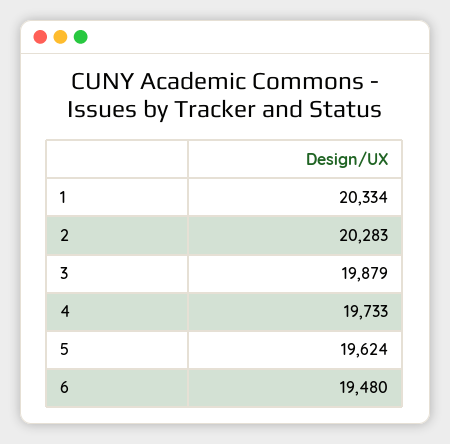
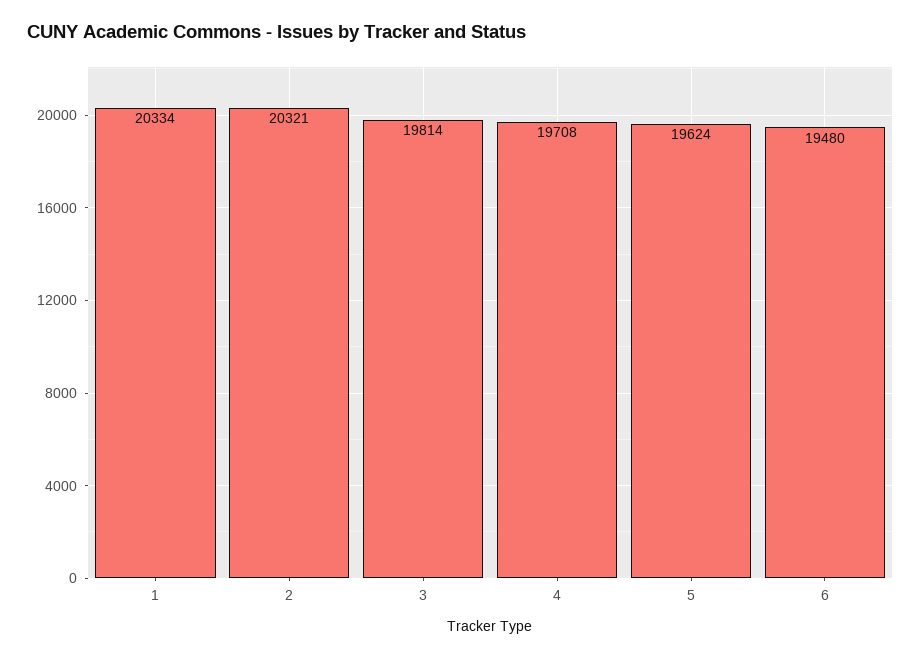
2: 20283 -> 20321
3: 19879 -> 19814
4: 19733 -> 19708

